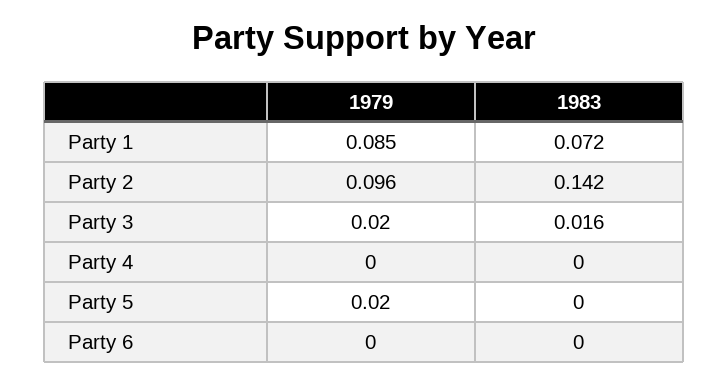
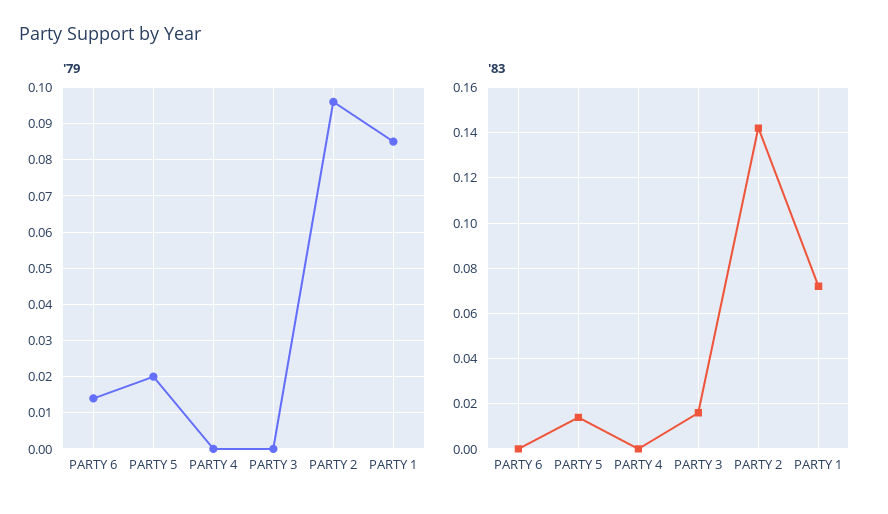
1979, Party 3: 0.02 -> 0
1983, Party 5: 0 -> 0.015
1979, Party 6: 0 -> 0.015

